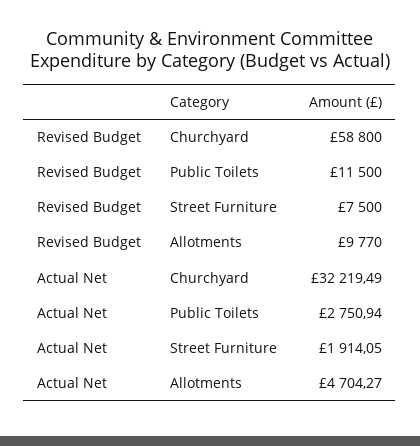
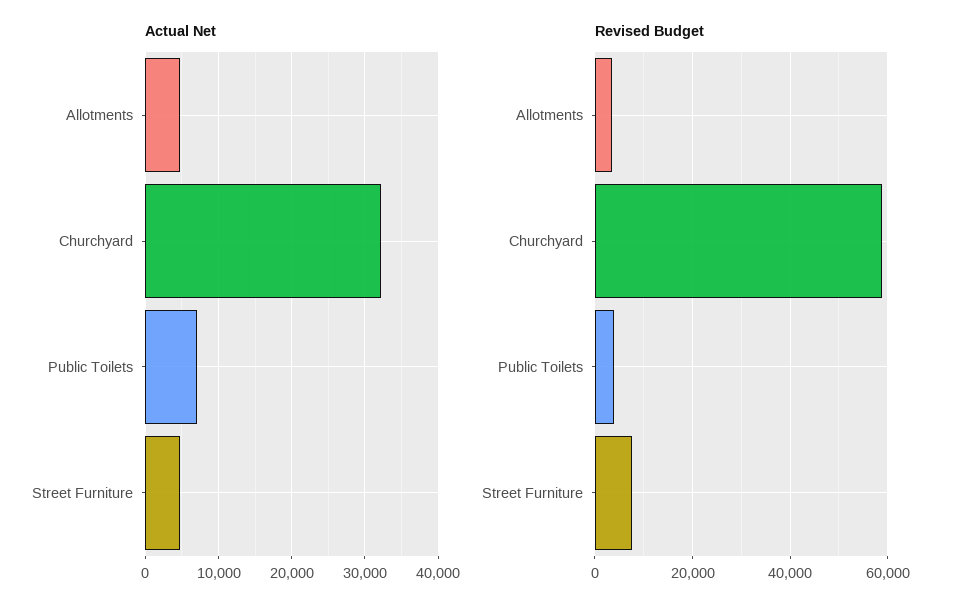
Revised Budget, Public Toilets: 11500 -> 4000
Revised Budget, Allotments: 9770 -> 4000
Actual Net, Public Toilets: 2750.94 -> 7000
Actual Net, Street Furniture: 1914.05 -> 5000

